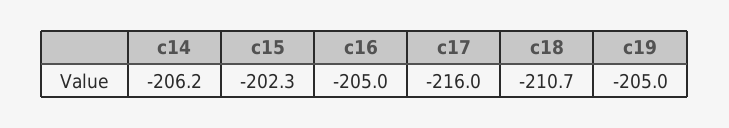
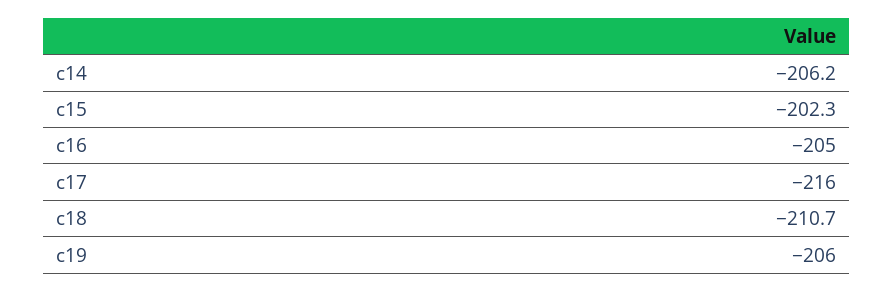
c19: -205 -> -206

